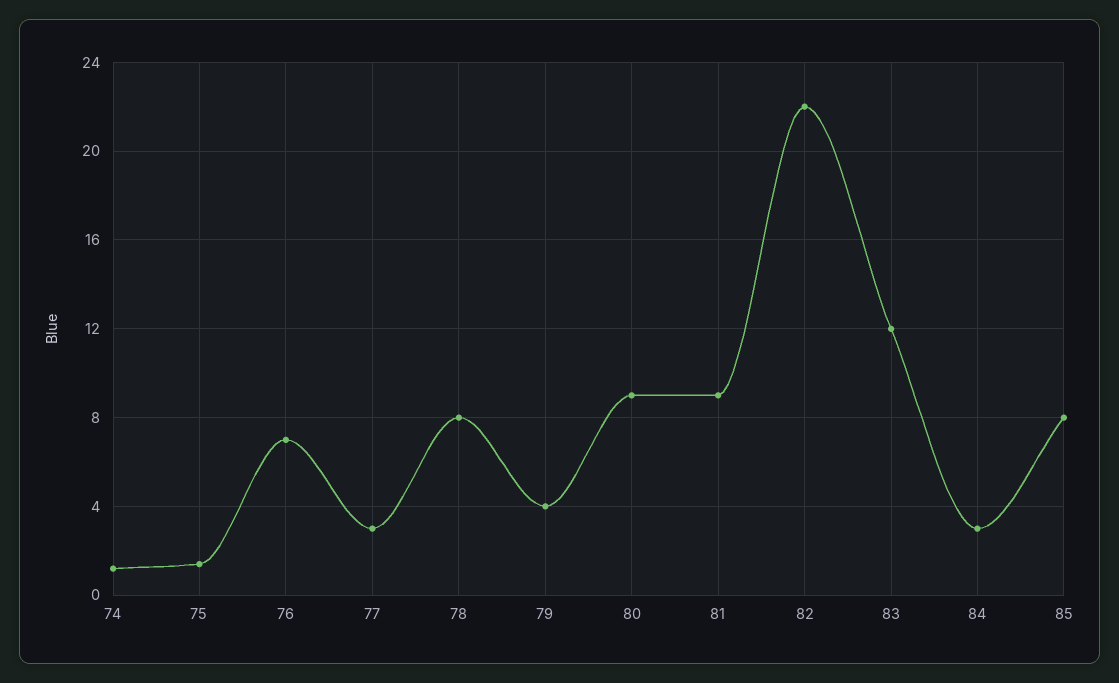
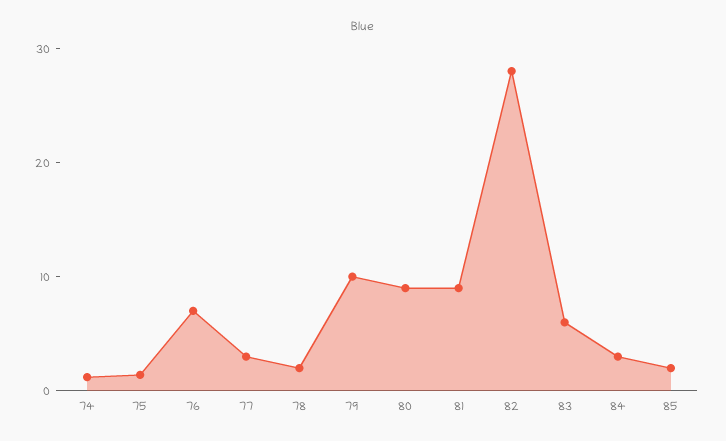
78: 8 -> 2
79: 4 -> 10
82: 22 -> 28
83: 12 -> 6
85: 8 -> 2

